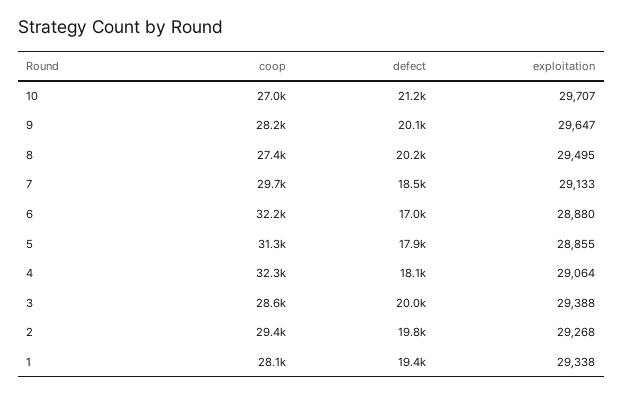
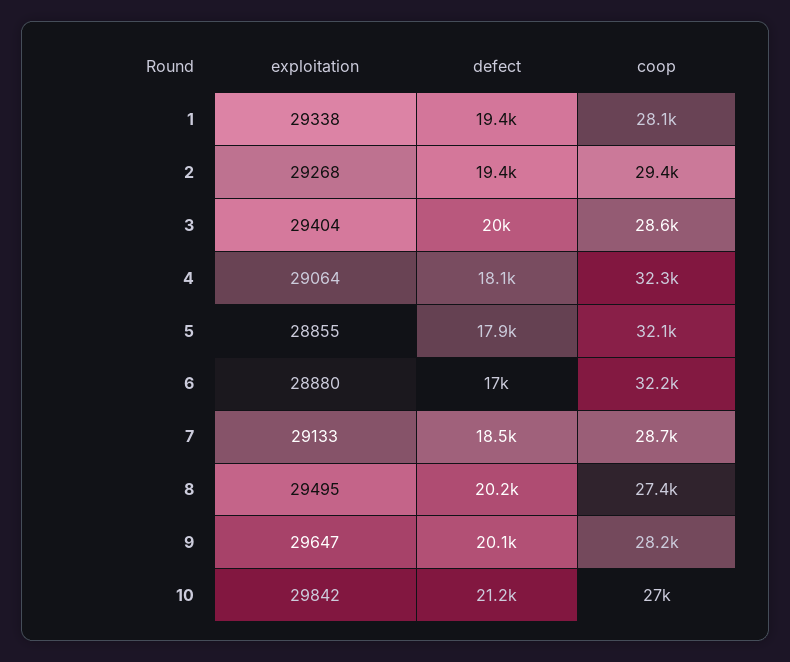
exploitation, 10: 29707 -> 29842
coop, 7: 29700 -> 28700
coop, 5: 31300 -> 32100
exploitation, 3: 29388 -> 29404
defect, 2: 19800 -> 19400

